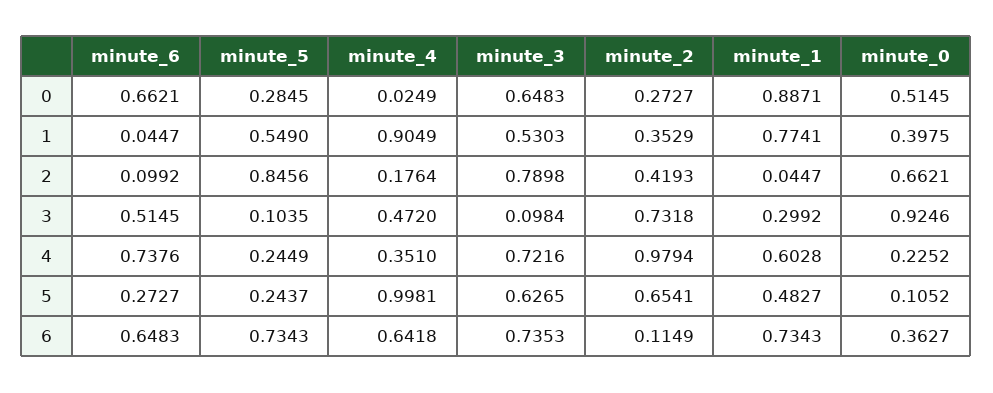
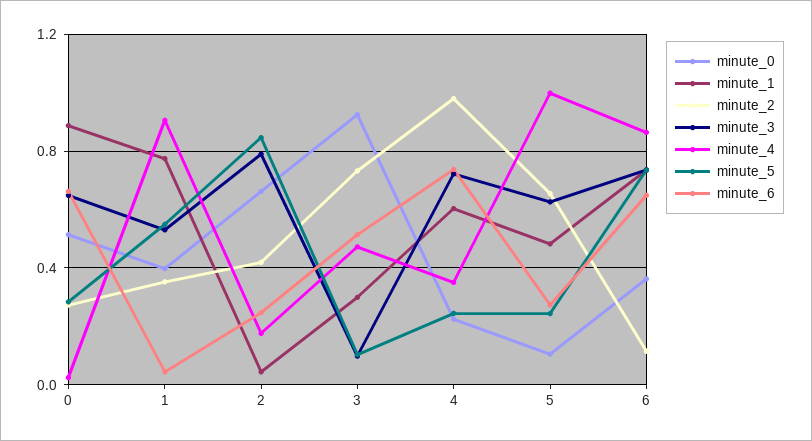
minute_6, 2: 0.0992 -> 0.25
minute_4, 6: 0.6418 -> 0.85

